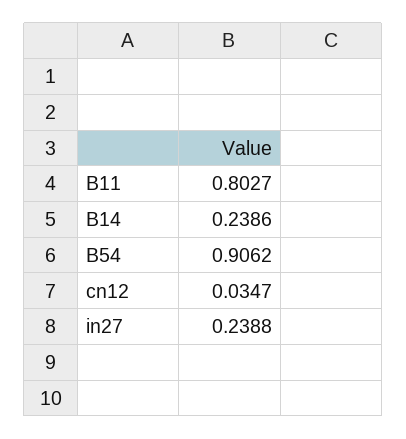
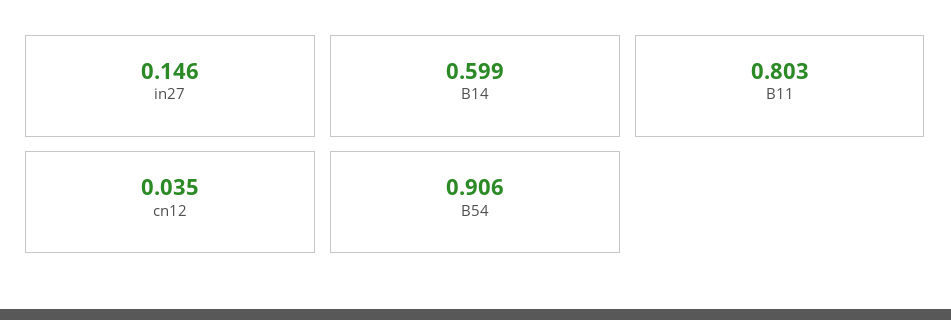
B14: 0.2386 -> 0.599
in27: 0.2388 -> 0.146

